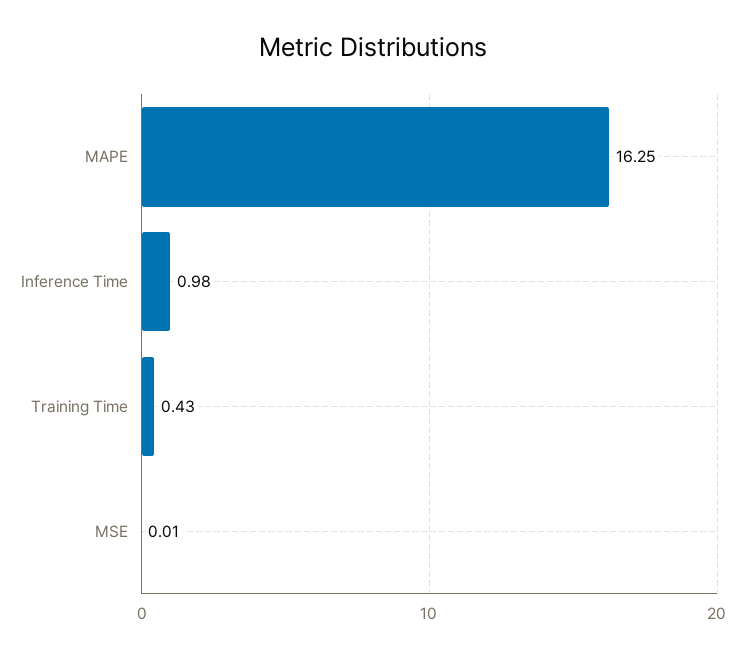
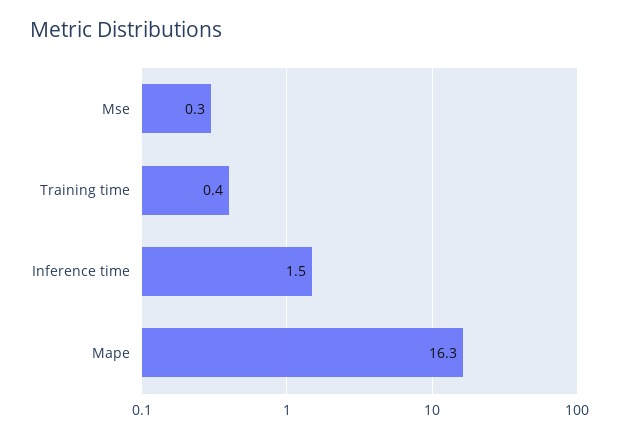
Inference Time: 0.98 -> 1.5
MSE: 0.01 -> 0.3

